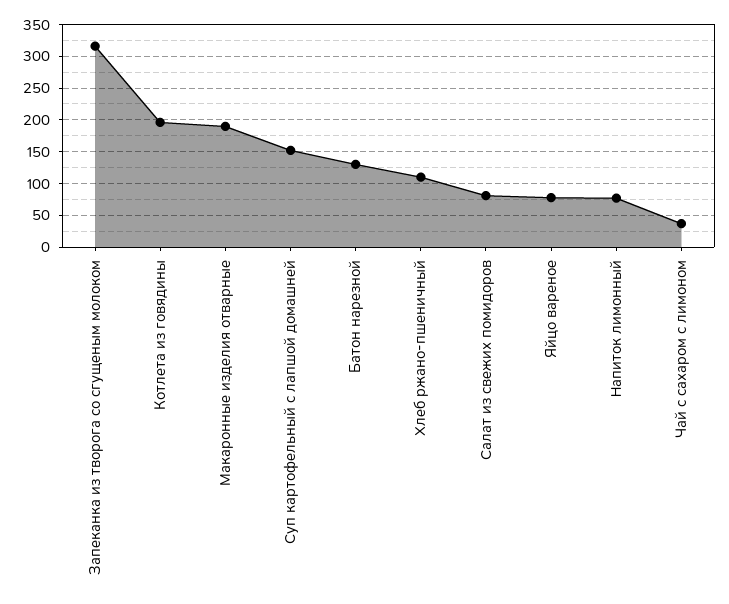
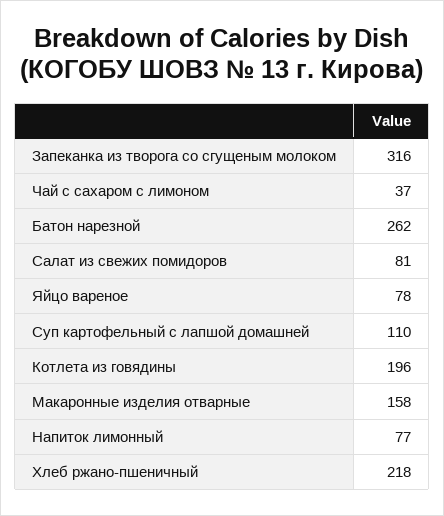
Макаронные изделия отварные: 190 -> 158
Суп картофельный с лапшой домашней: 150 -> 110
Батон нарезной: 130 -> 262
Хлеб ржано-пшеничный: 110 -> 218

